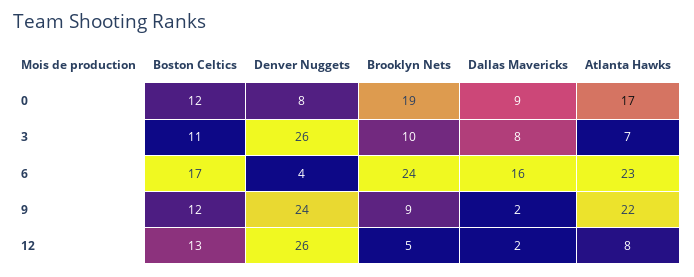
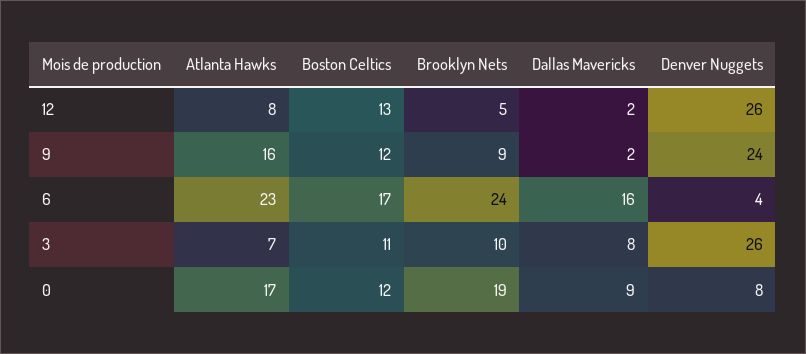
Atlanta Hawks, 9: 22 -> 16

